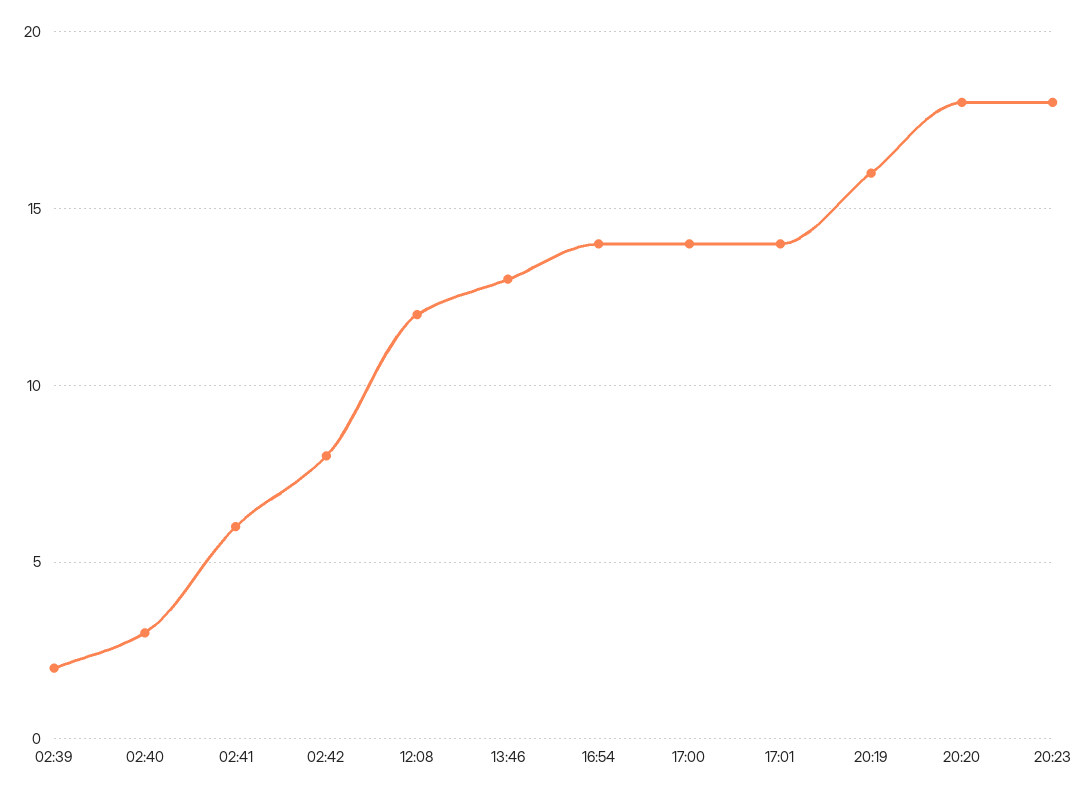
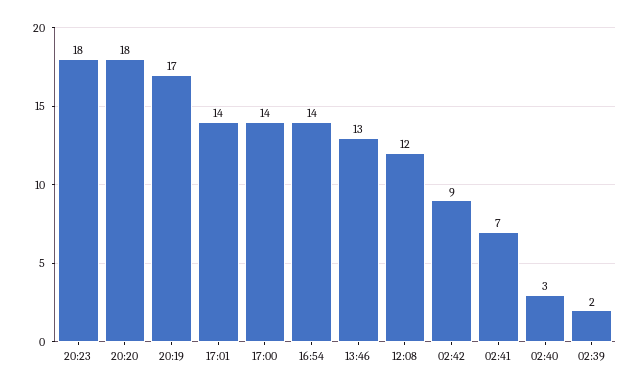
02:41: 6 -> 7
02:42: 8 -> 9
20:19: 16 -> 17

